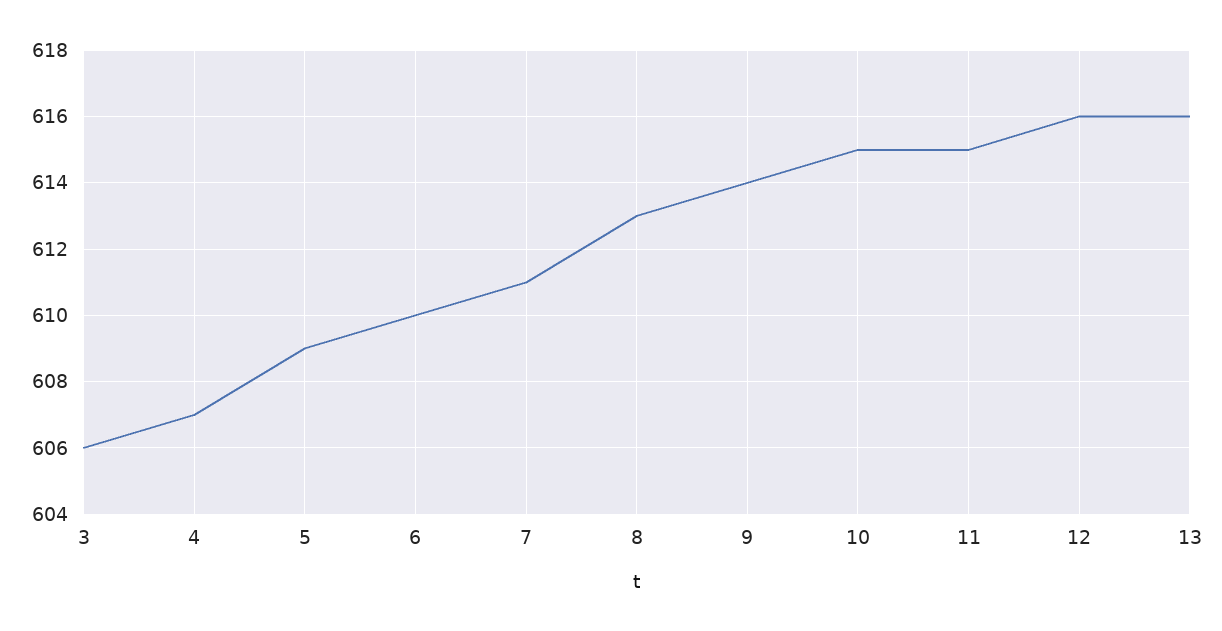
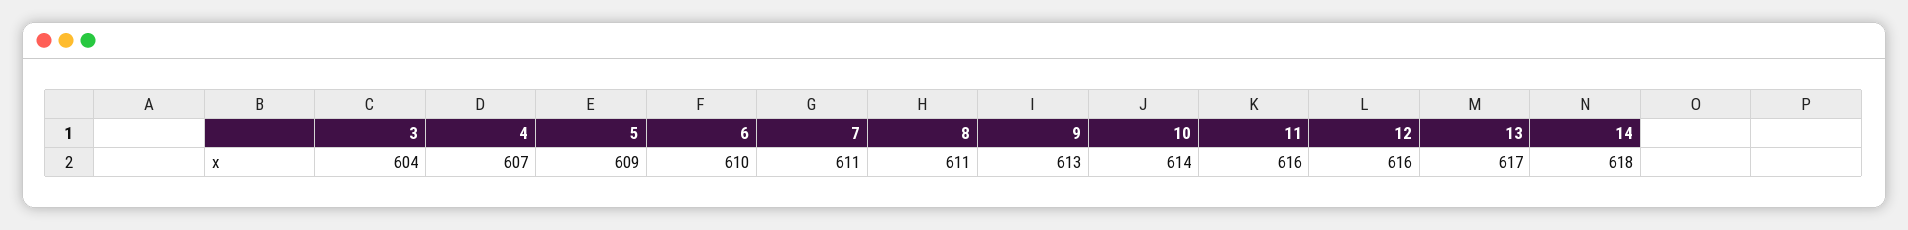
3: 606 -> 604
8: 613 -> 611
9: 614 -> 613
10: 615 -> 614
11: 615 -> 616
13: 616 -> 617
14: none -> 618

